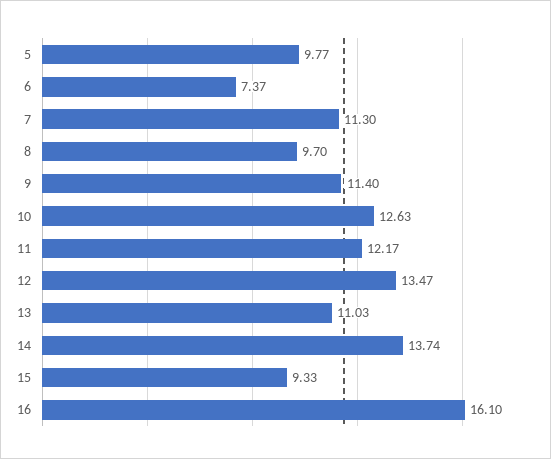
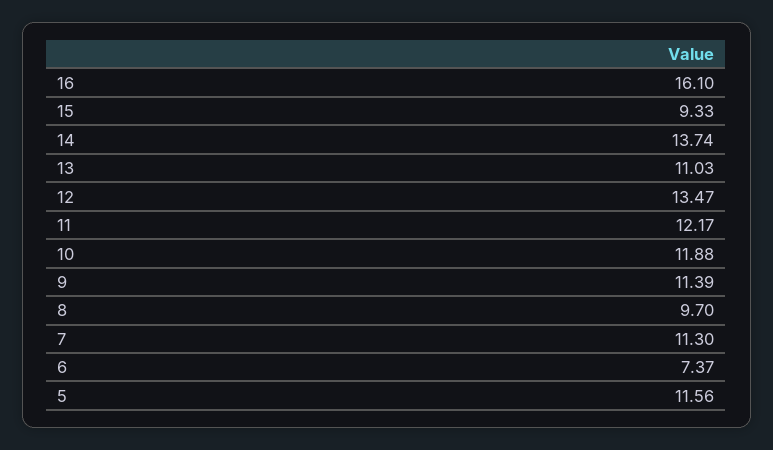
5: 9.77 -> 11.56
9: 11.4 -> 11.39
10: 12.63 -> 11.88

